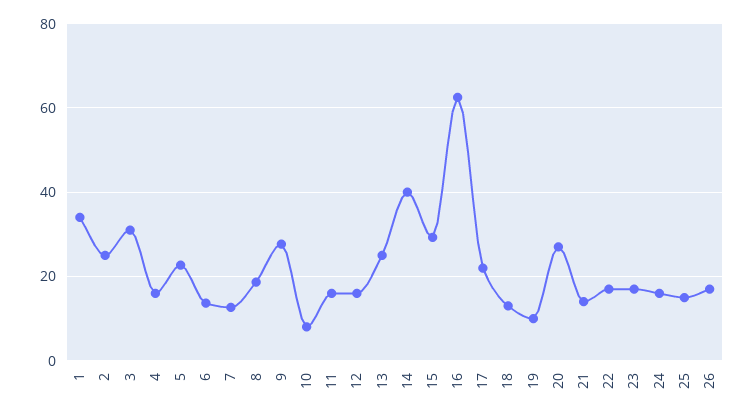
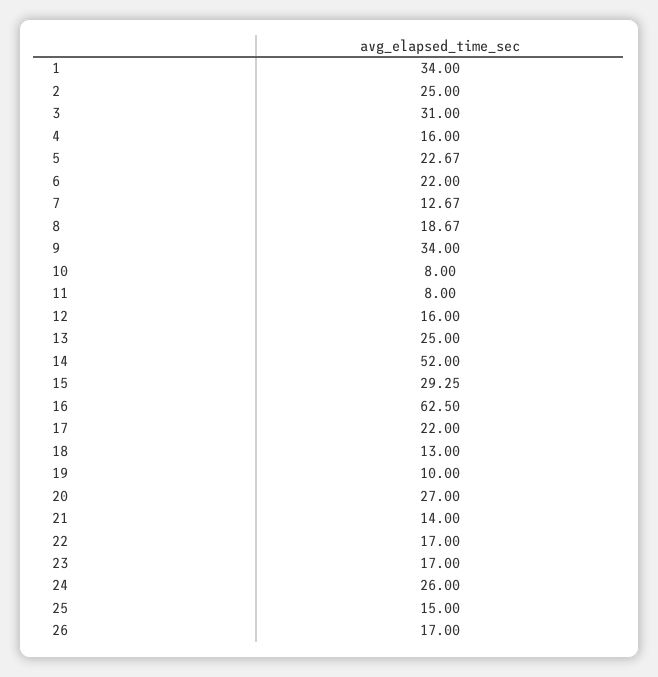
6: 14 -> 22
9: 28 -> 34
11: 16 -> 8
14: 40 -> 52
24: 16 -> 26

